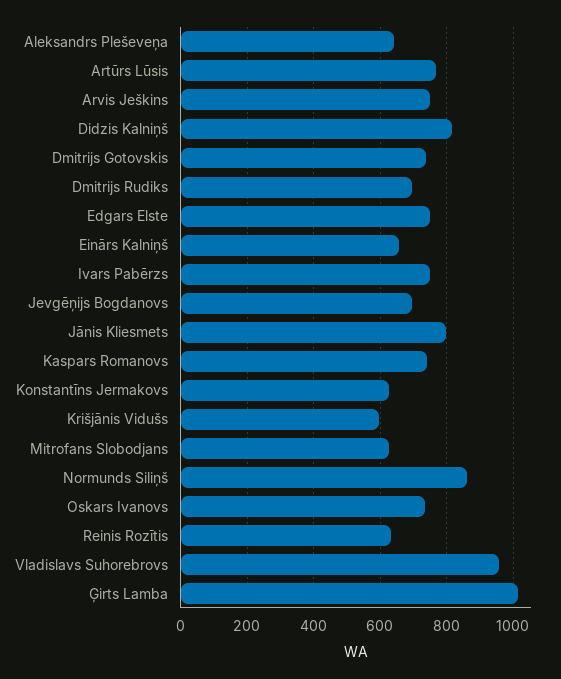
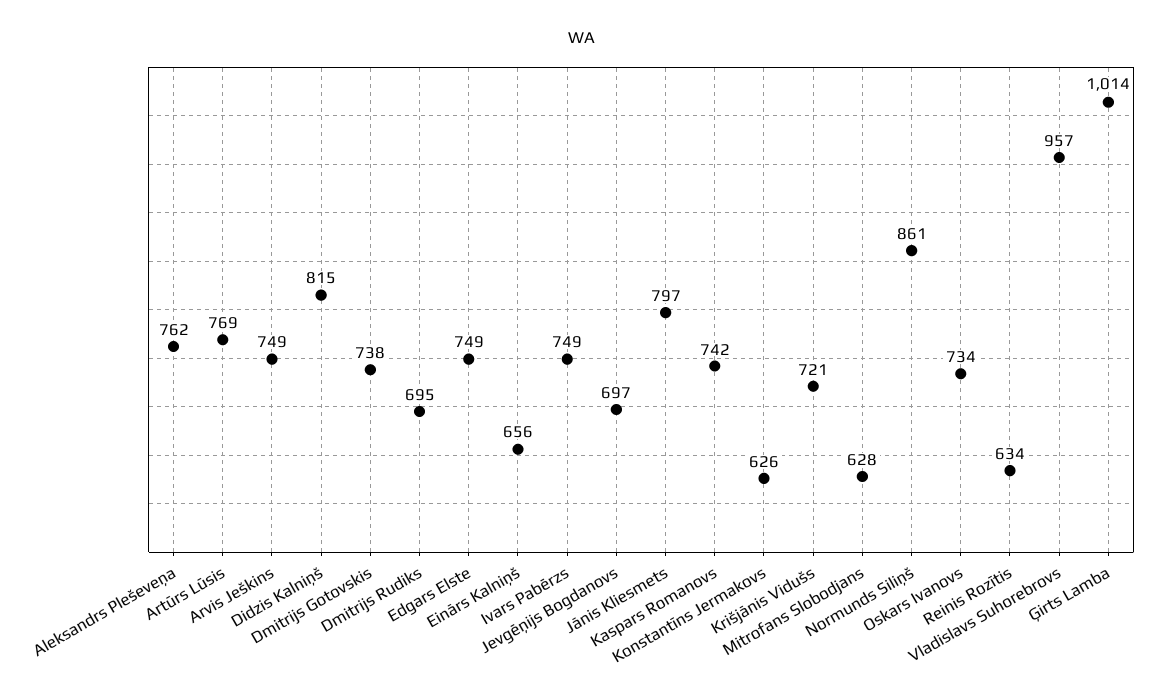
Aleksandrs Pleševeņa: 640 -> 762
Krišjānis Vidušs: 600 -> 721

